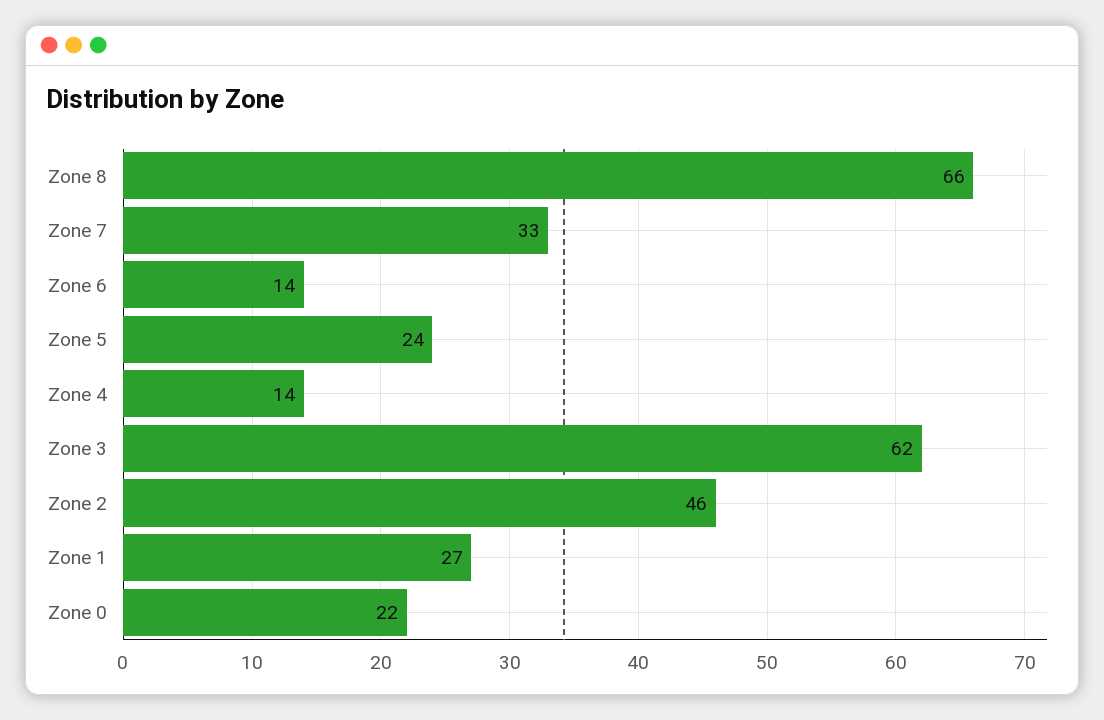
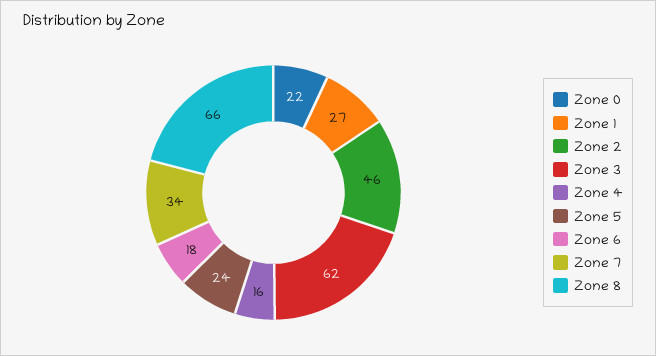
Zone 7: 33 -> 34
Zone 6: 14 -> 18
Zone 4: 14 -> 16

